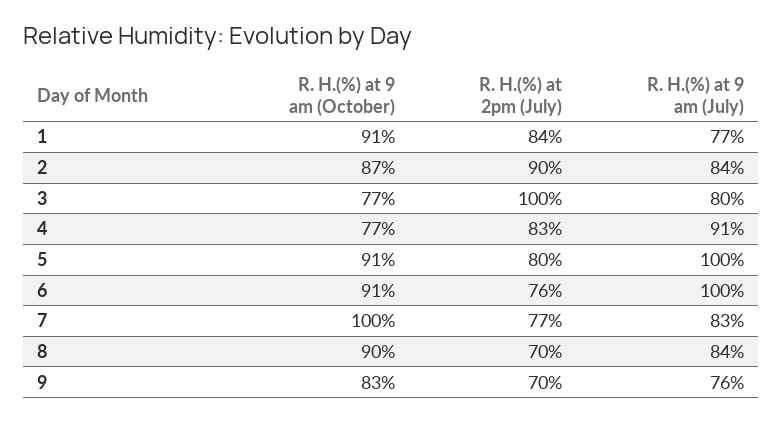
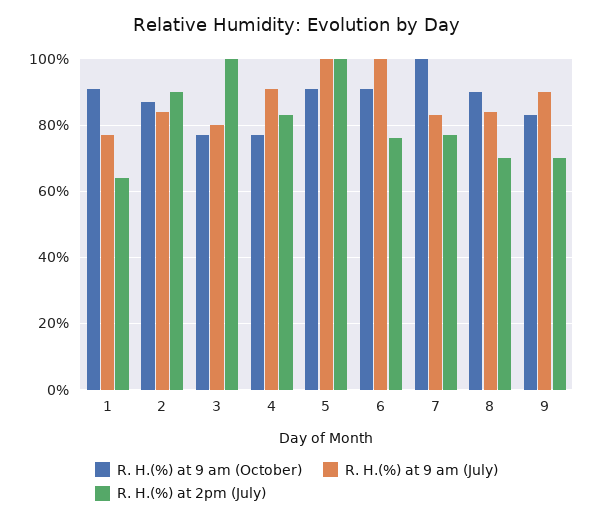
R. H.(%) at 2pm (July), 1: 84 -> 65
R. H.(%) at 2pm (July), 5: 80 -> 100
R. H.(%) at 9 am (July), 9: 76 -> 90

